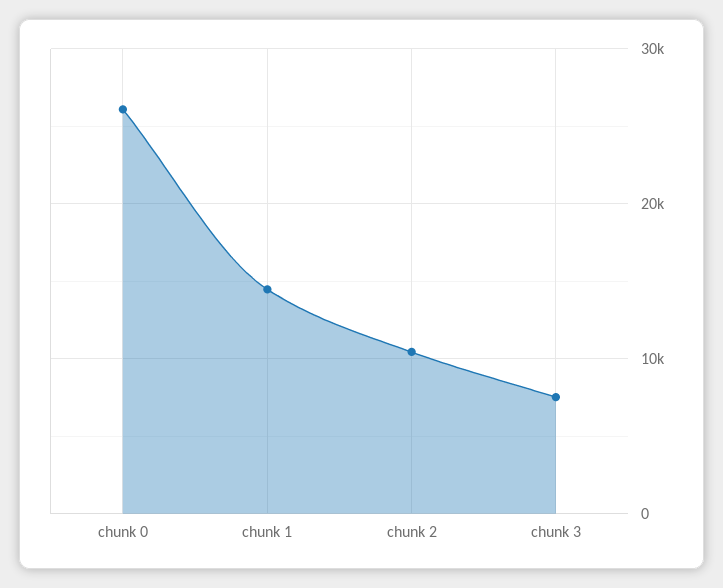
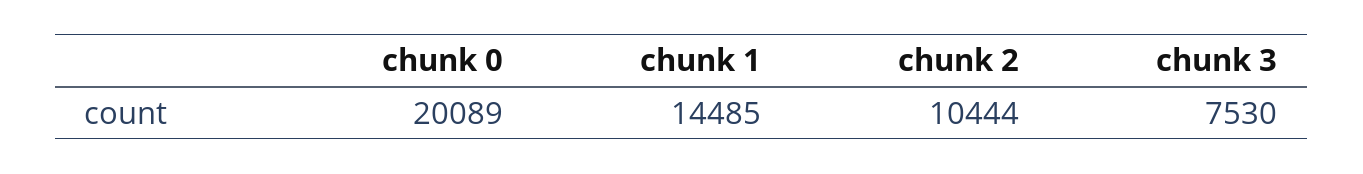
chunk 0: 26000 -> 20089

